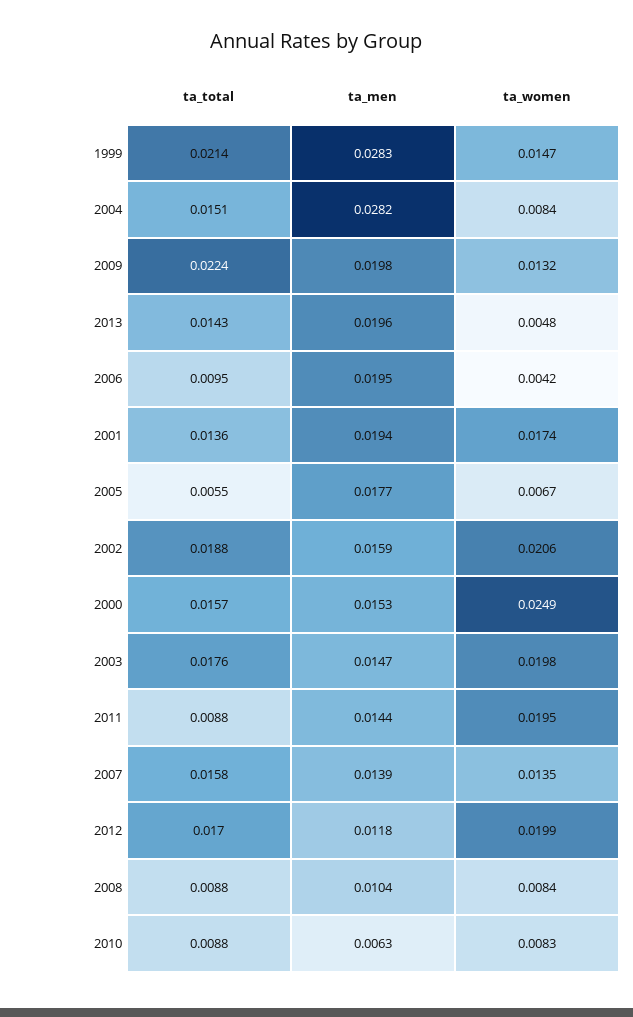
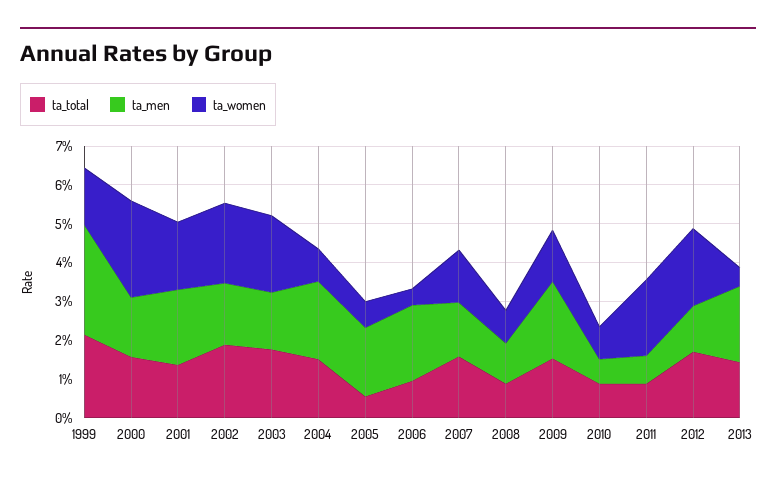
ta_men, 2004: 0.0282 -> 0.02
ta_total, 2009: 0.0224 -> 0.015
ta_men, 2011: 0.0144 -> 0.0075

